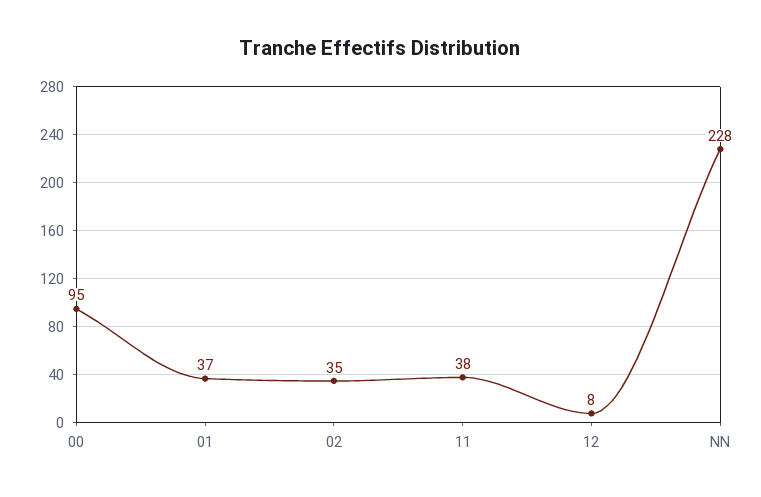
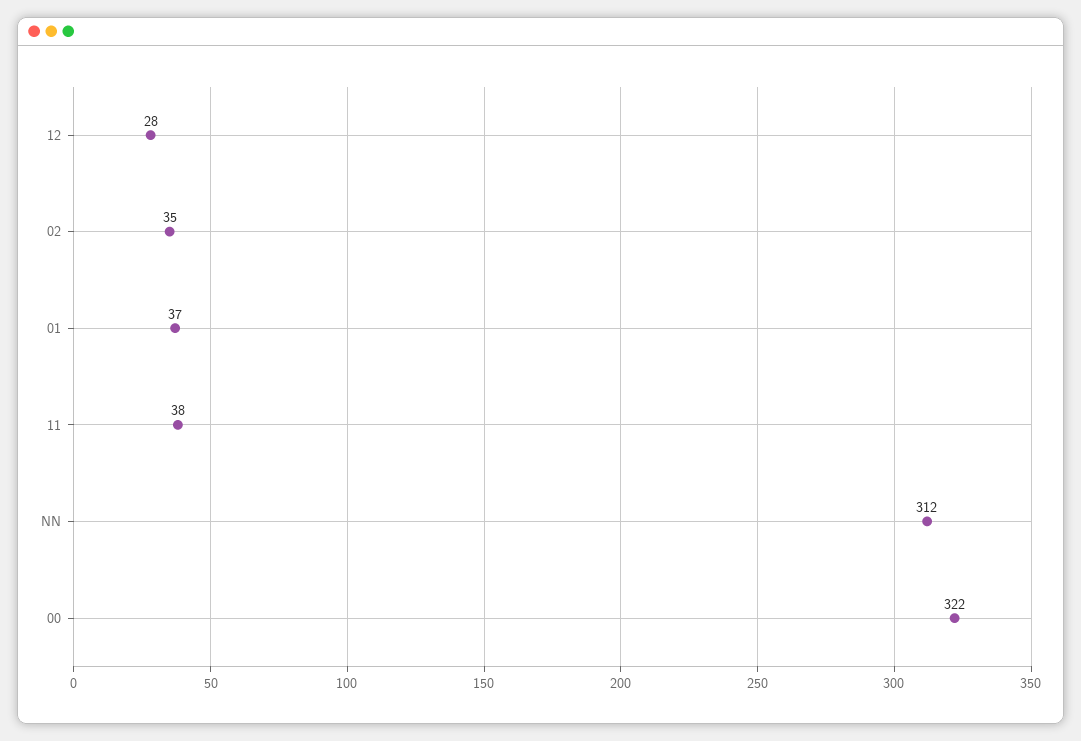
00: 95 -> 322
12: 8 -> 28
NN: 228 -> 312

